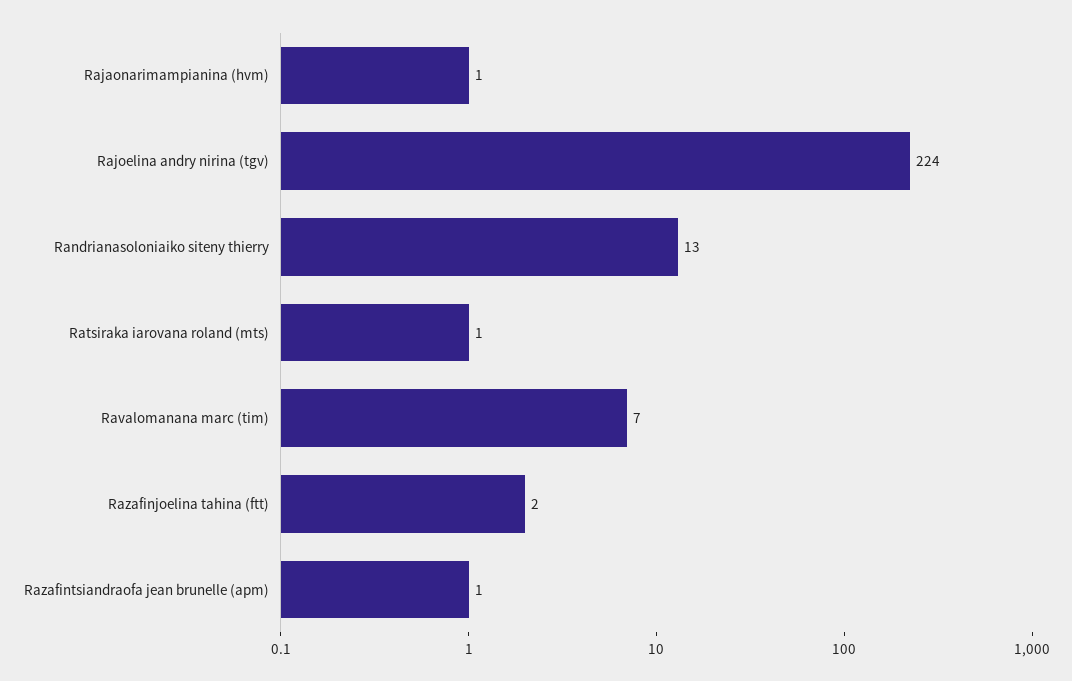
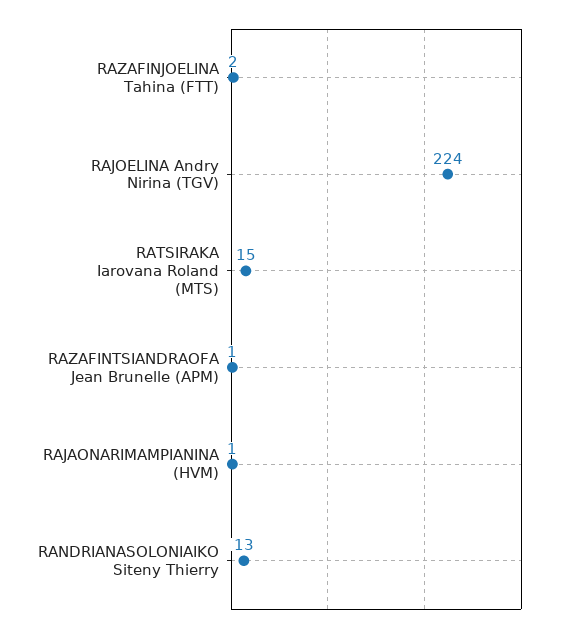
Ratsiraka iarovana roland (mts): 1 -> 15
Ravalomanana marc (tim): 7 -> none

